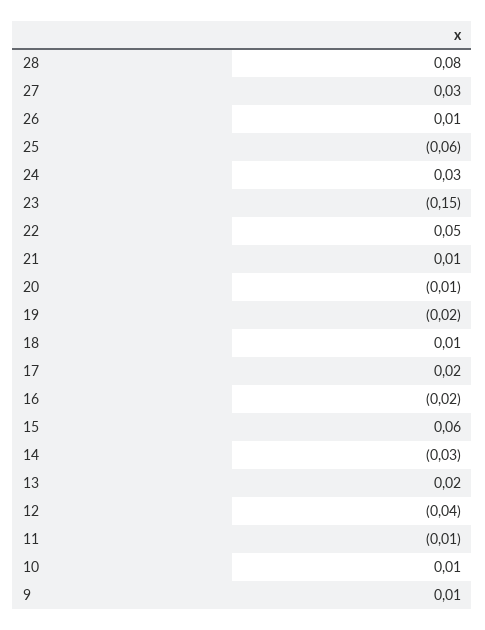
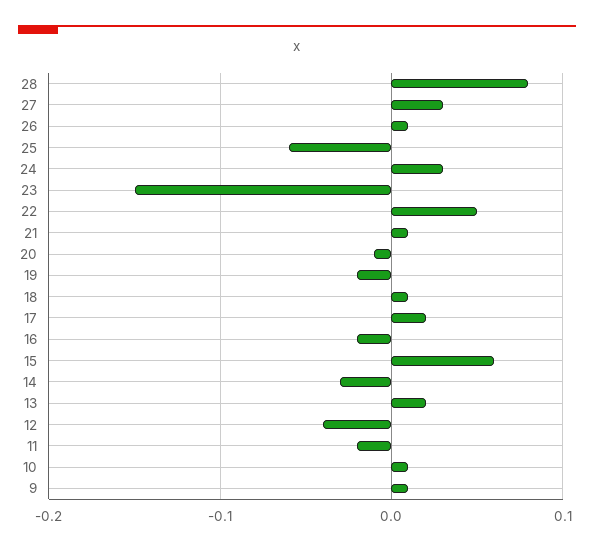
11: -0.01 -> -0.02

